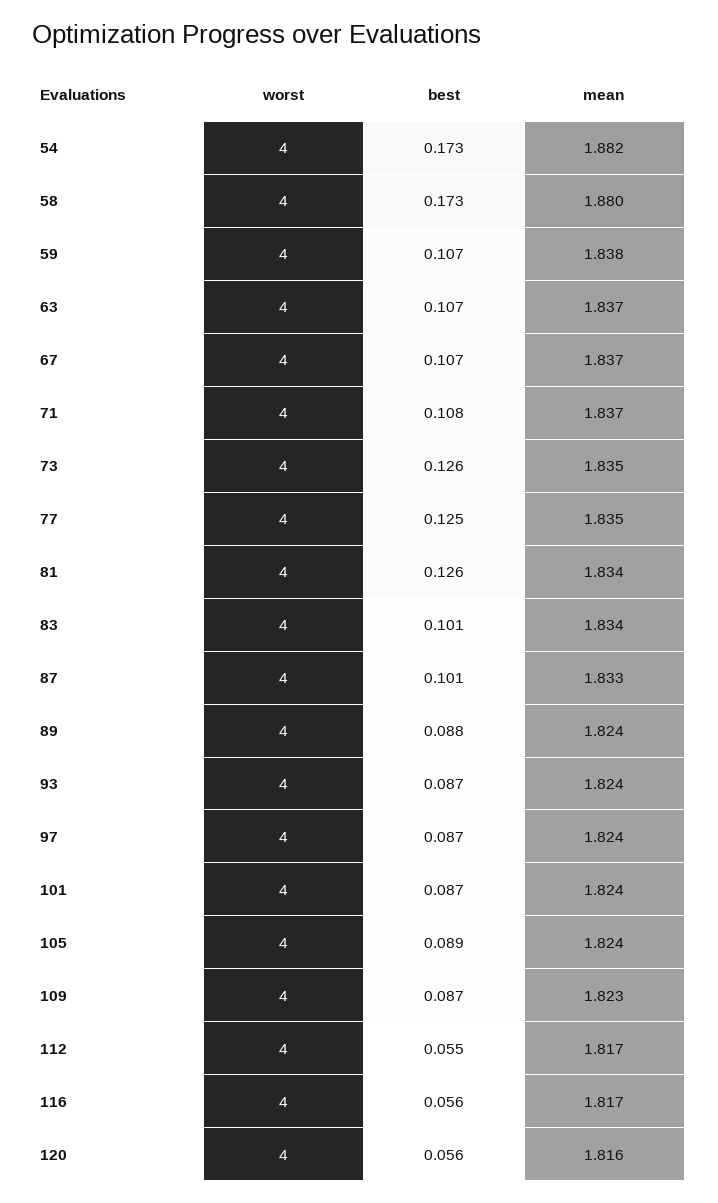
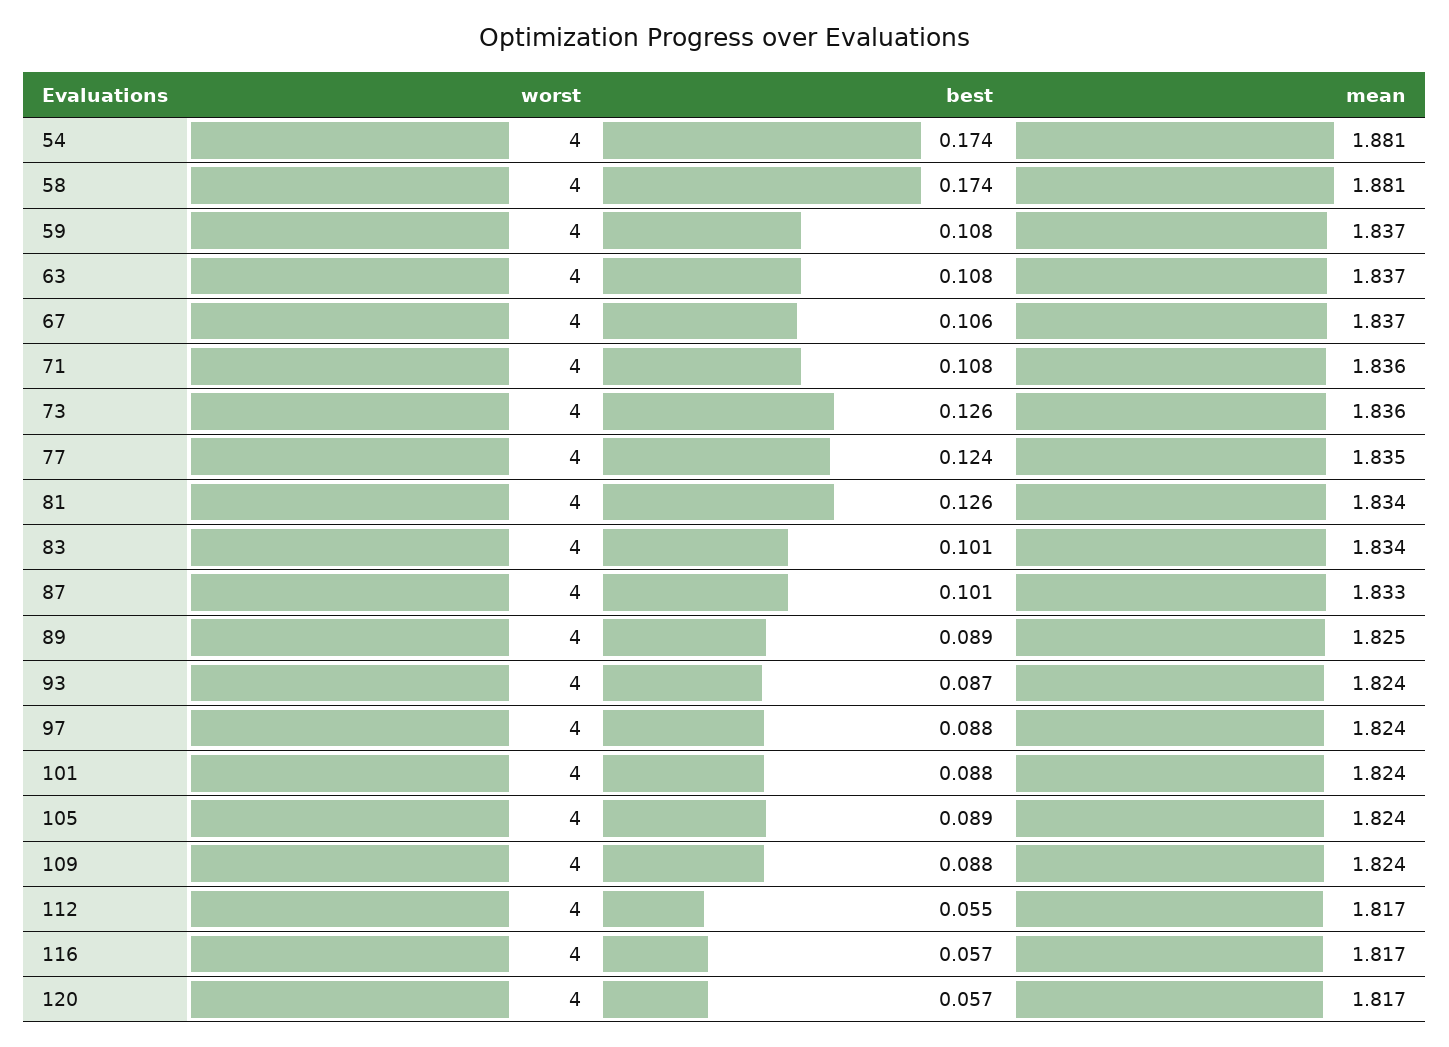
best, 54: 0.173 -> 0.174
mean, 54: 1.882 -> 1.881
best, 58: 0.173 -> 0.174
mean, 58: 1.88 -> 1.881
best, 59: 0.107 -> 0.108
mean, 59: 1.838 -> 1.837
best, 63: 0.107 -> 0.108
best, 67: 0.107 -> 0.106
mean, 71: 1.837 -> 1.836
mean, 73: 1.835 -> 1.836
best, 77: 0.125 -> 0.124
best, 89: 0.088 -> 0.089
mean, 89: 1.824 -> 1.825
best, 97: 0.087 -> 0.088
best, 101: 0.087 -> 0.088
best, 109: 0.087 -> 0.088
mean, 109: 1.823 -> 1.824
best, 116: 0.056 -> 0.057
best, 120: 0.056 -> 0.057
mean, 120: 1.816 -> 1.817

